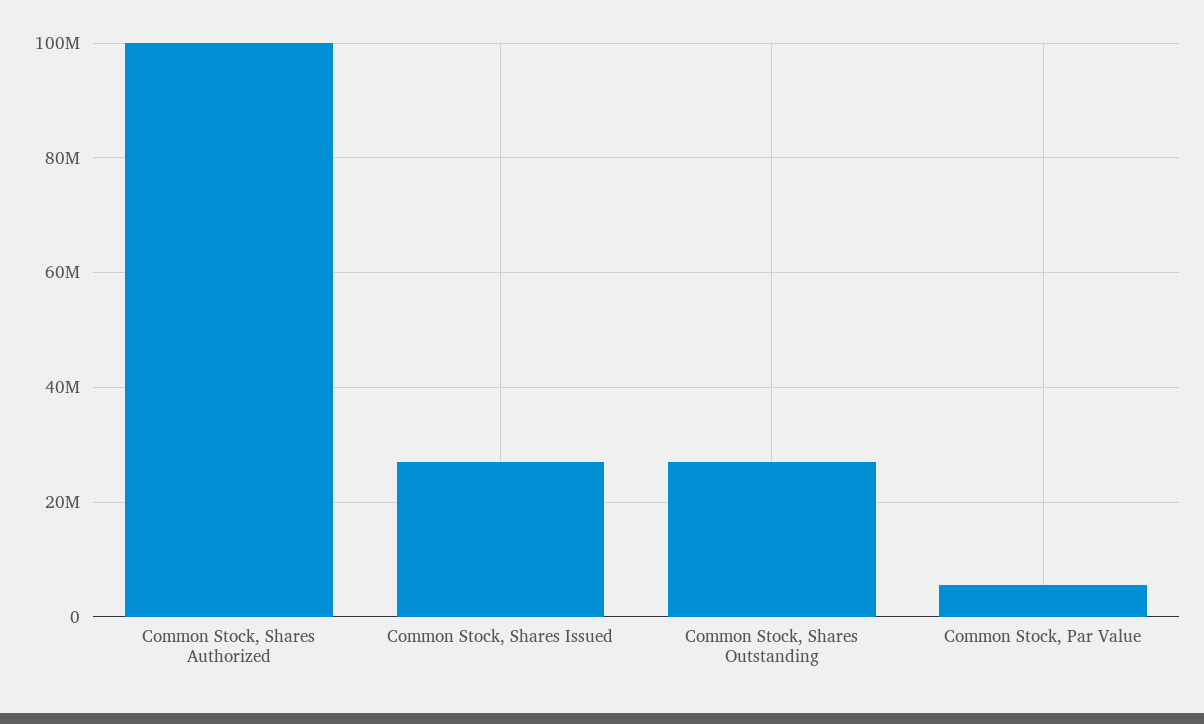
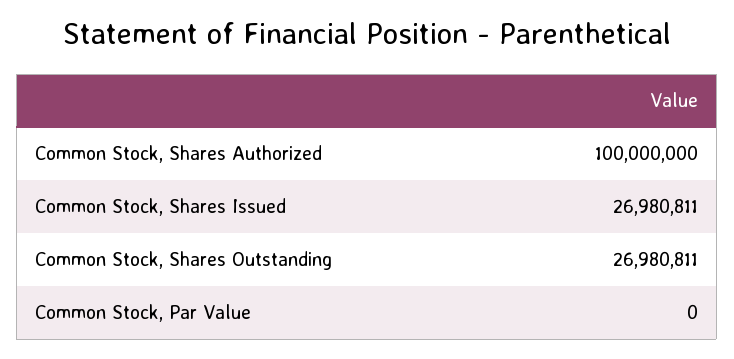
Common Stock, Par Value: 6000000 -> 0

